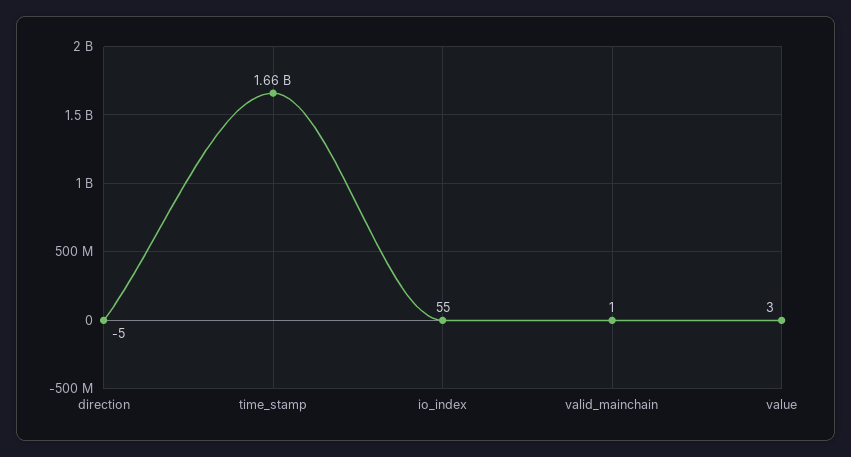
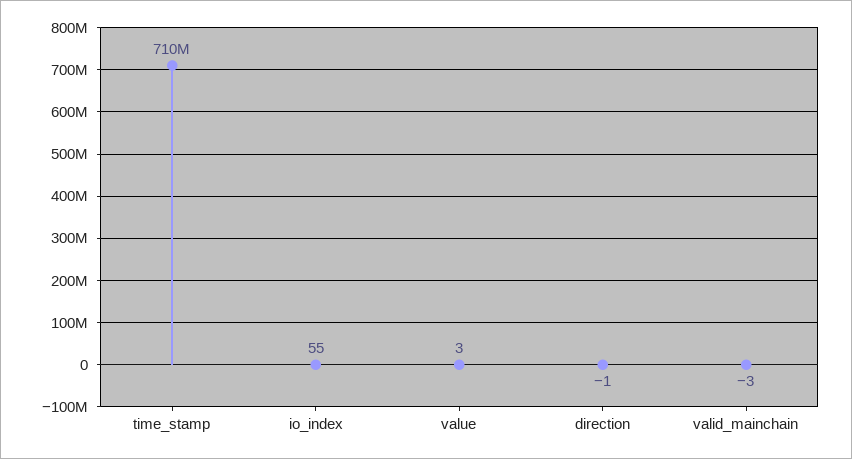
direction: -5 -> -1
time_stamp: 1660000000 -> 710000000
valid_mainchain: 1 -> -3

